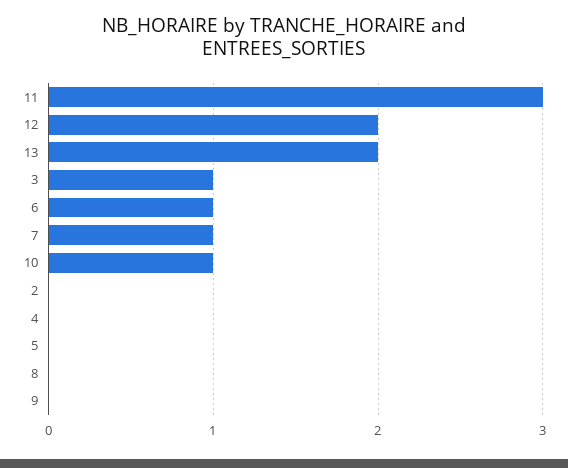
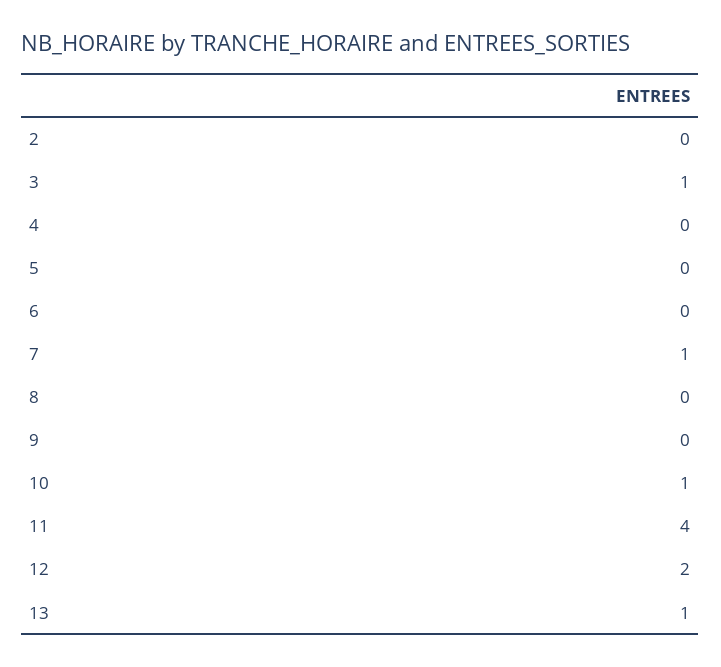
11: 3 -> 4
13: 2 -> 1
6: 1 -> 0

